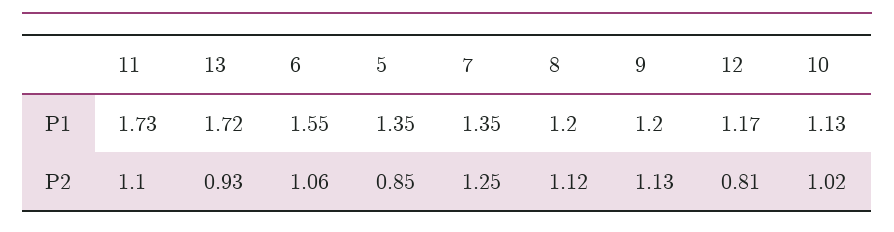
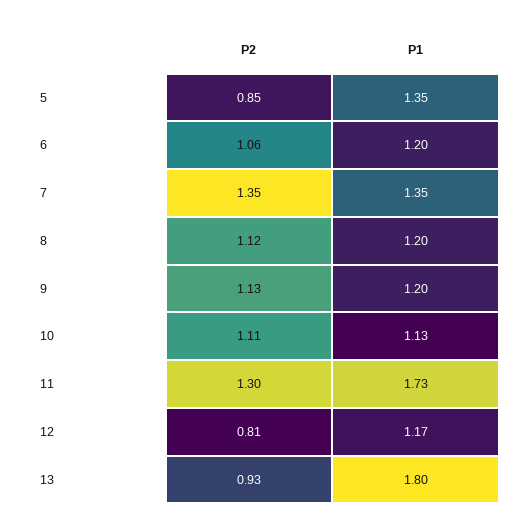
13, P1: 1.72 -> 1.8
6, P1: 1.55 -> 1.2
11, P2: 1.1 -> 1.3
7, P2: 1.25 -> 1.35
10, P2: 1.02 -> 1.11

